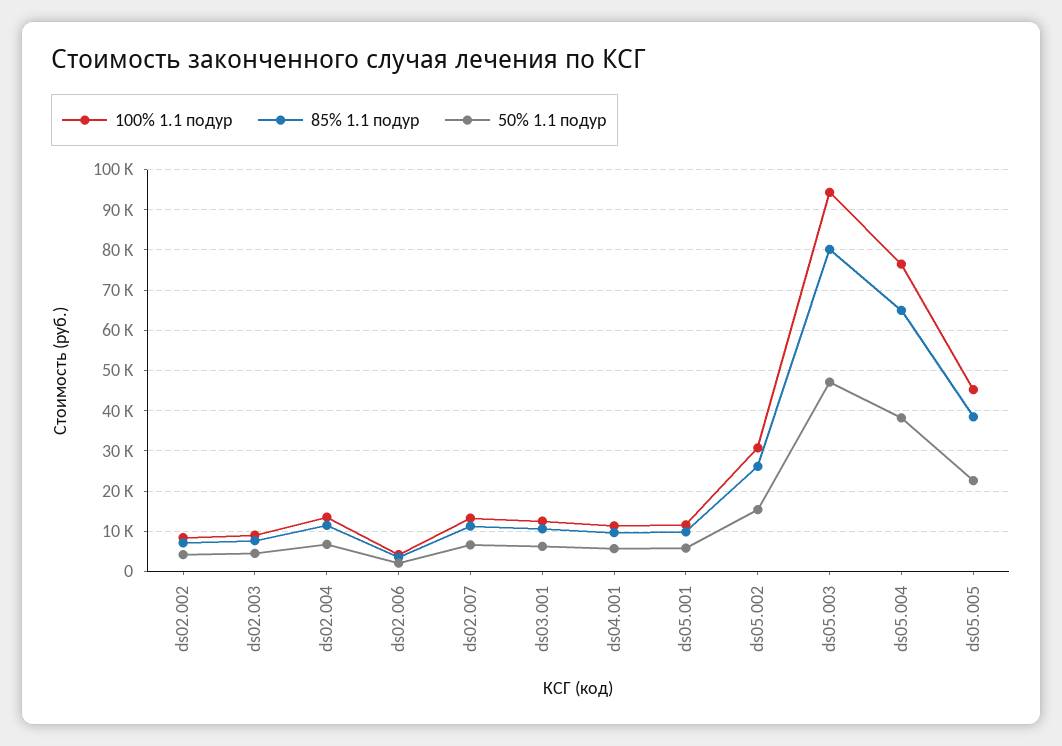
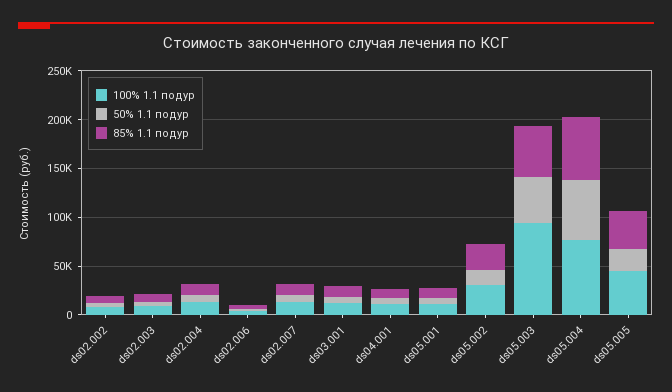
85% 1.1 подур, ds05.003: 80000 -> 50000
50% 1.1 подур, ds05.004: 38000 -> 60000

